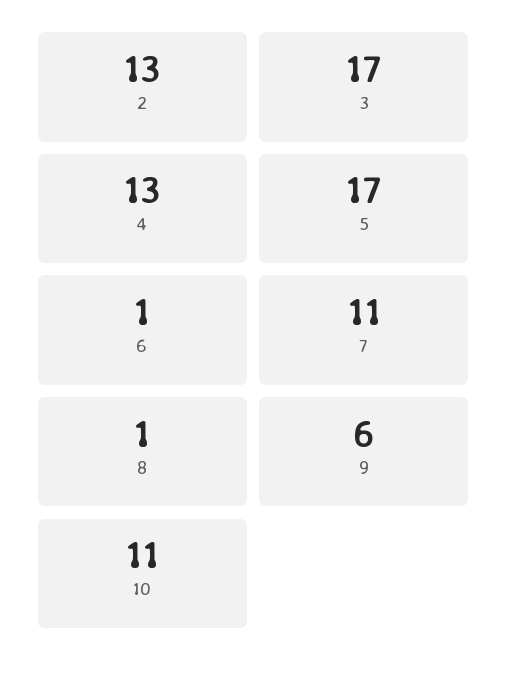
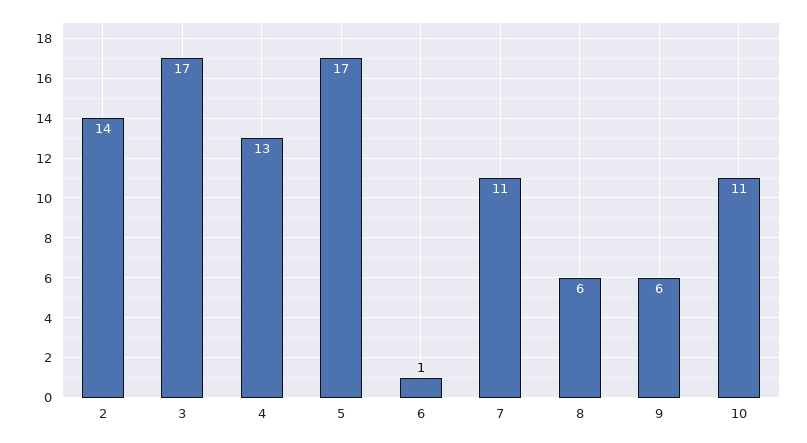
2: 13 -> 14
8: 1 -> 6

